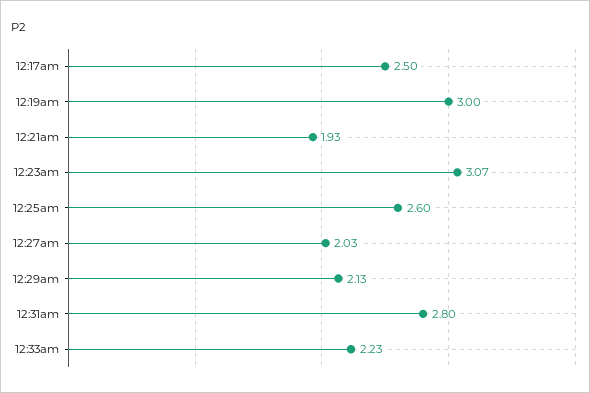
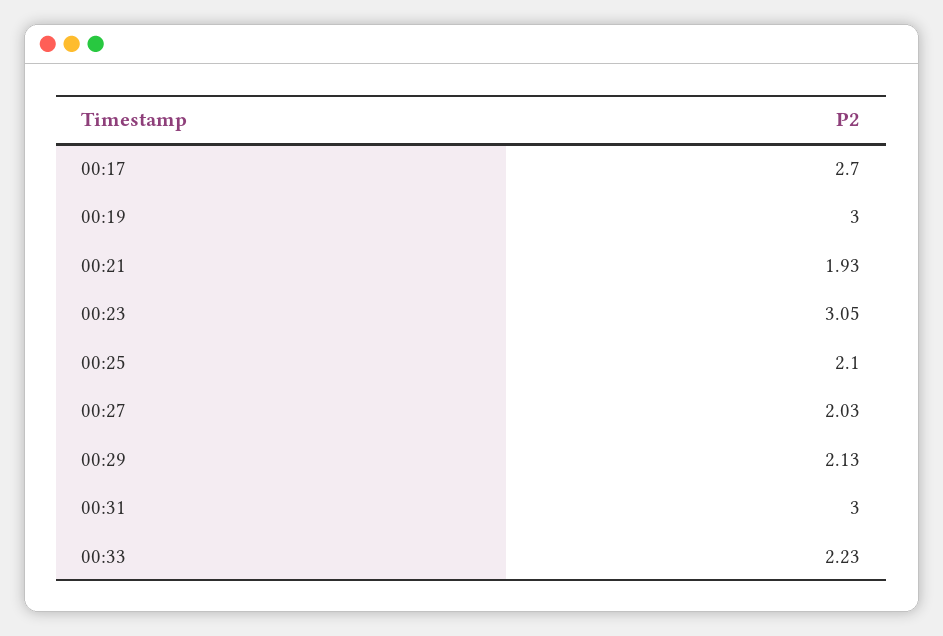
12:17am: 2.5 -> 2.7
12:23am: 3.07 -> 3.05
12:25am: 2.6 -> 2.1
12:31am: 2.8 -> 3

